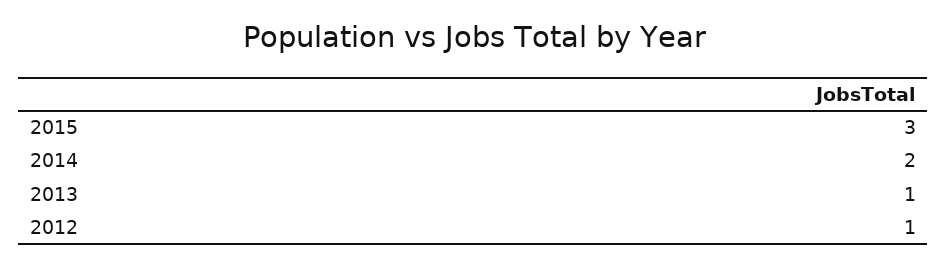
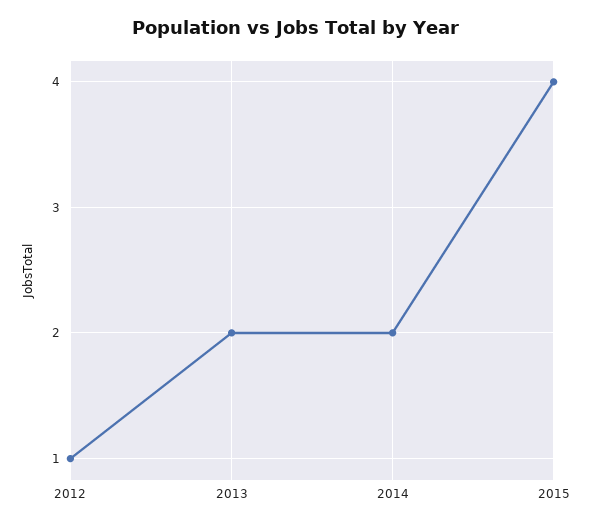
2015: 3 -> 4
2013: 1 -> 2

